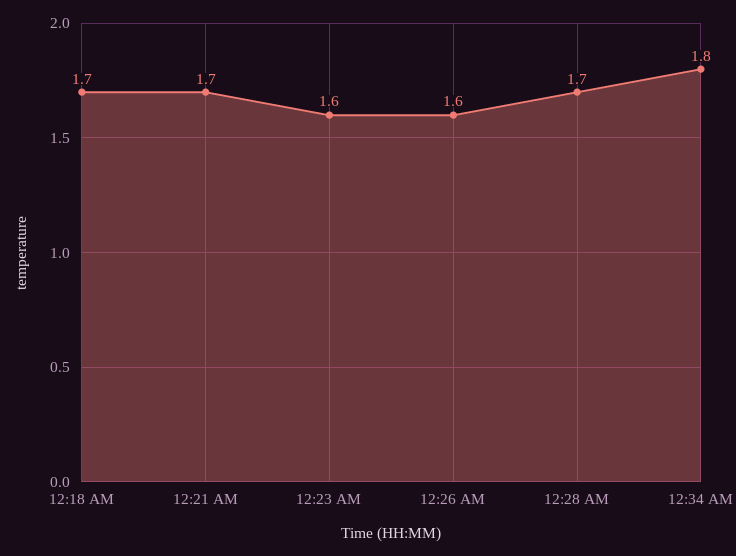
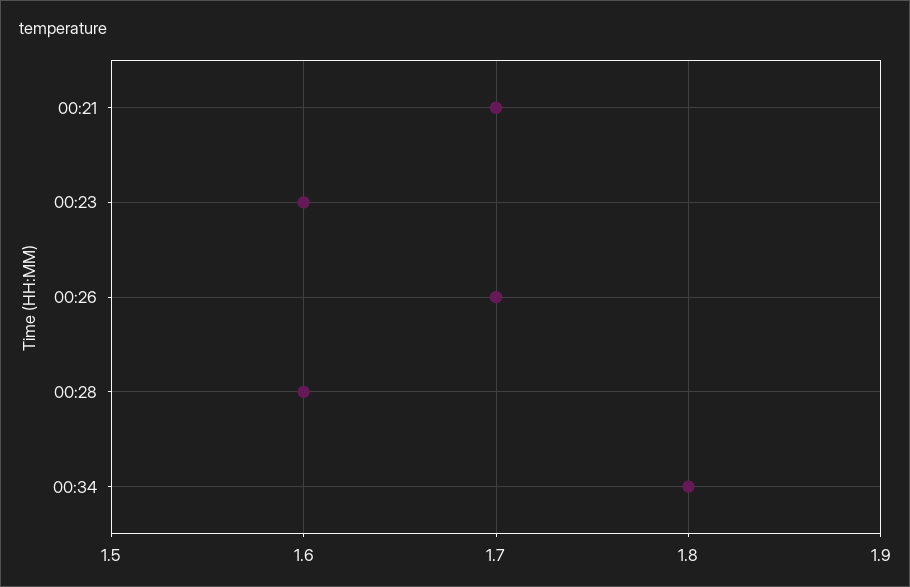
12:18 AM: 1.7 -> none
12:26 AM: 1.6 -> 1.7
12:28 AM: 1.7 -> 1.6

